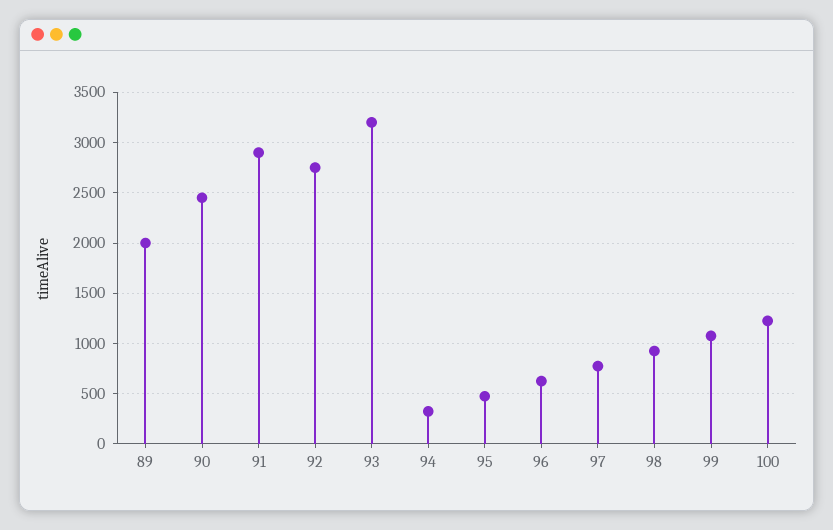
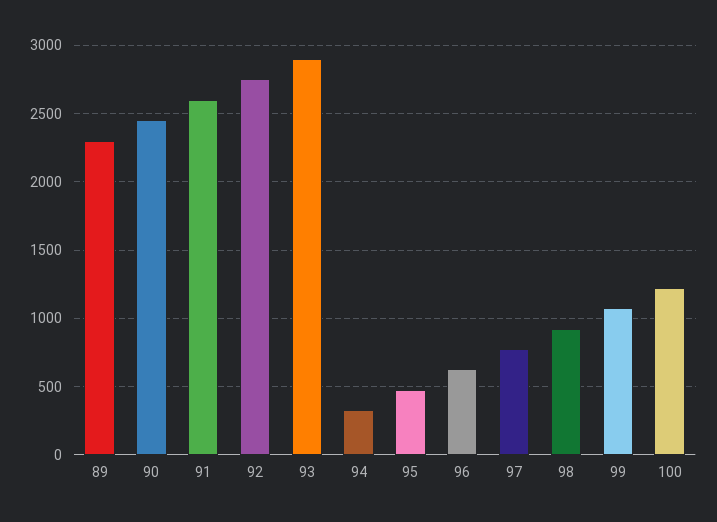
89: 2000 -> 2300
91: 2900 -> 2600
93: 3200 -> 2900

